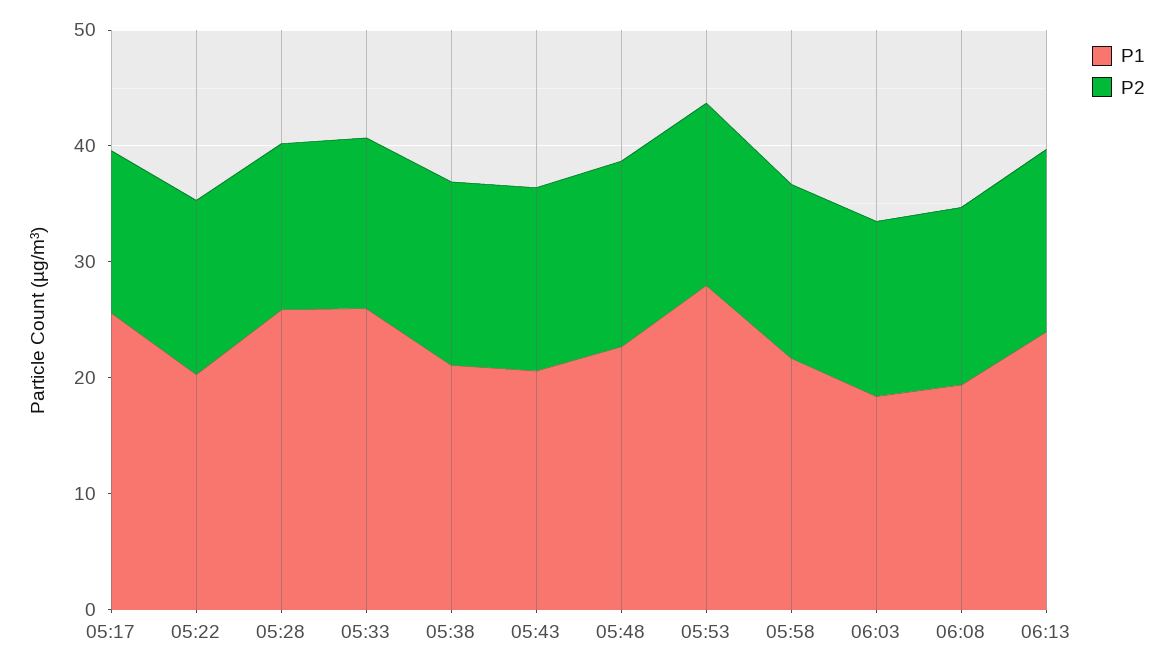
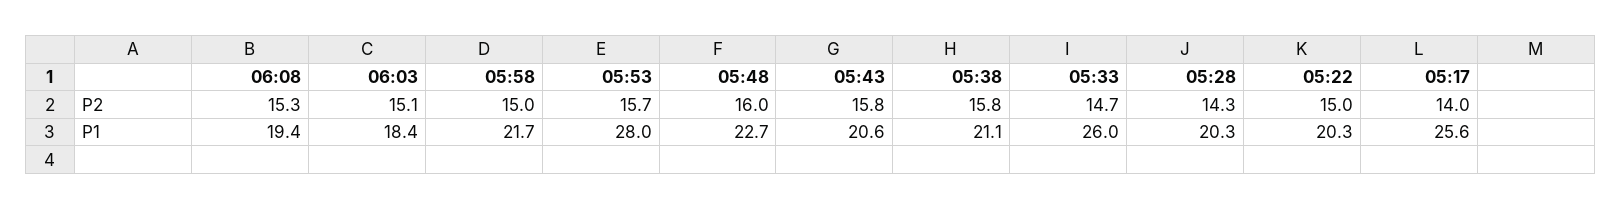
P1, 05:28: 26 -> 20.3
P1, 06:13: 24 -> none
P2, 06:13: 16 -> none

